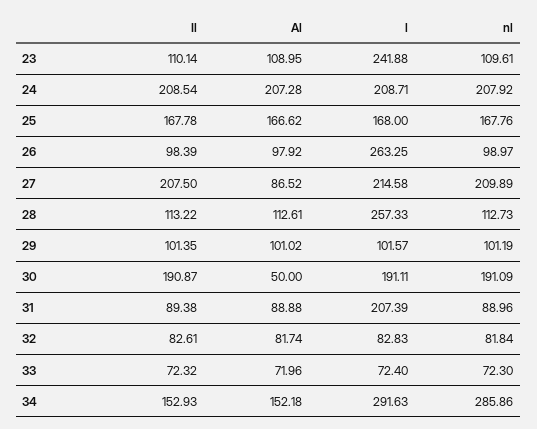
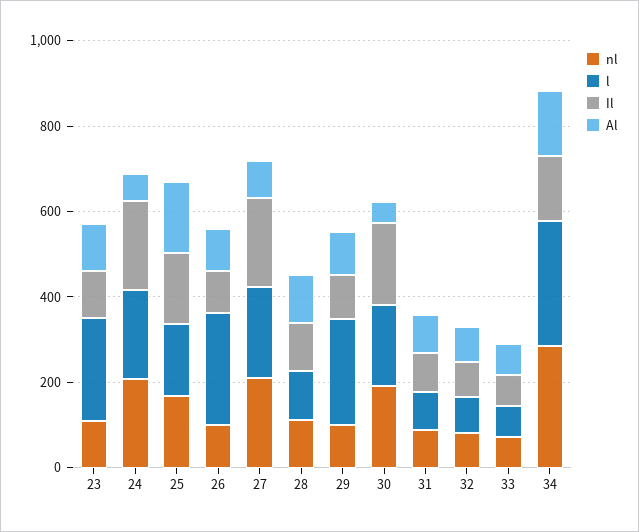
Al, 24: 207.28 -> 50
l, 28: 257.33 -> 100
l, 29: 101.57 -> 250
l, 31: 207.39 -> 100

